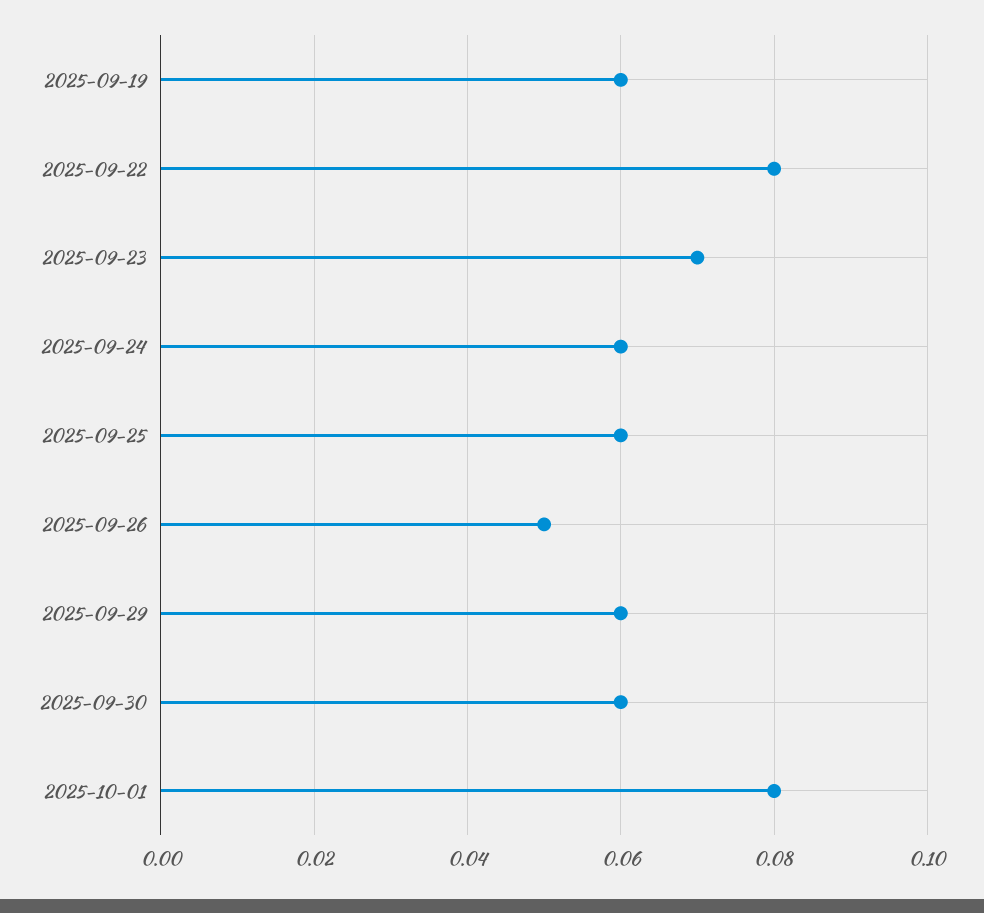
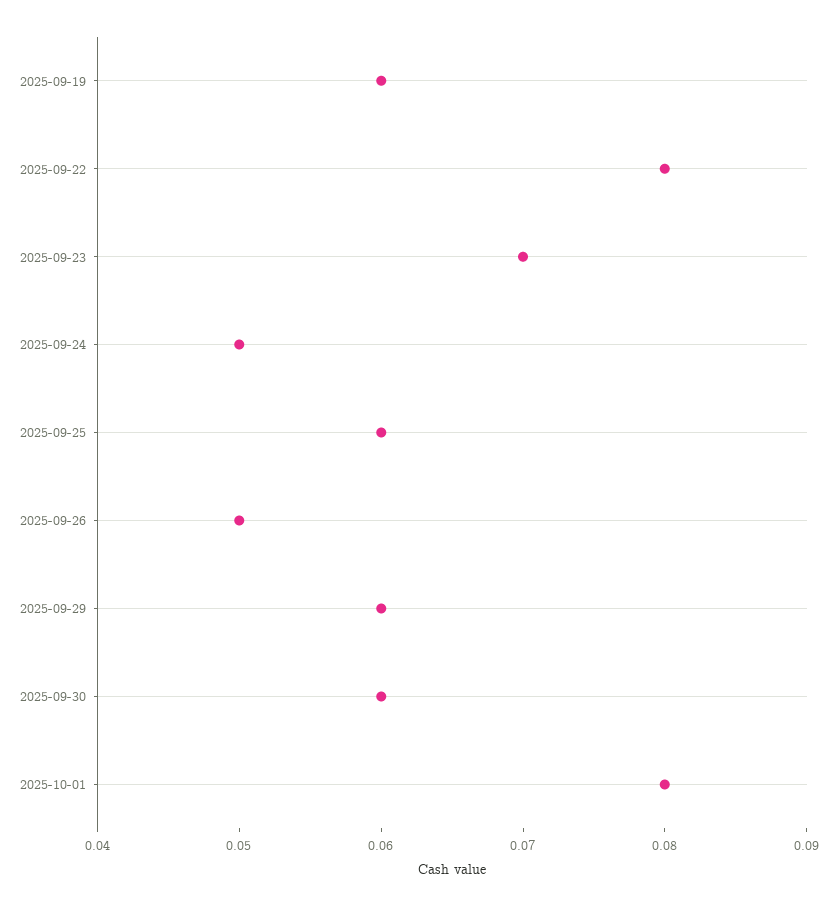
2025-09-24: 0.06 -> 0.05

